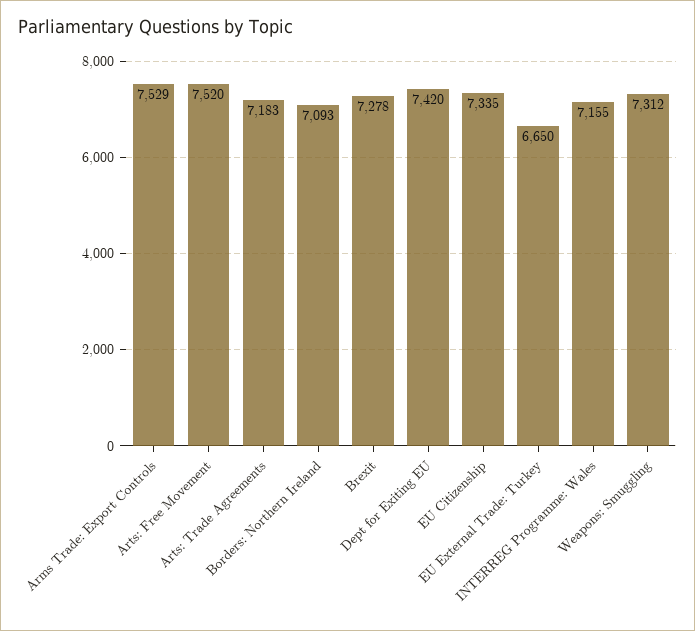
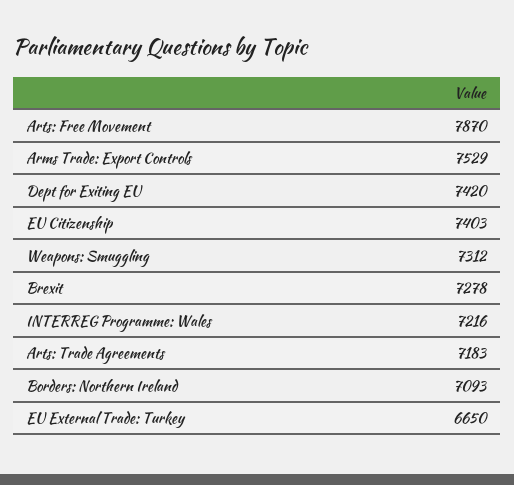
Arts: Free Movement: 7520 -> 7870
EU Citizenship: 7335 -> 7403
INTERREG Programme: Wales: 7155 -> 7216

